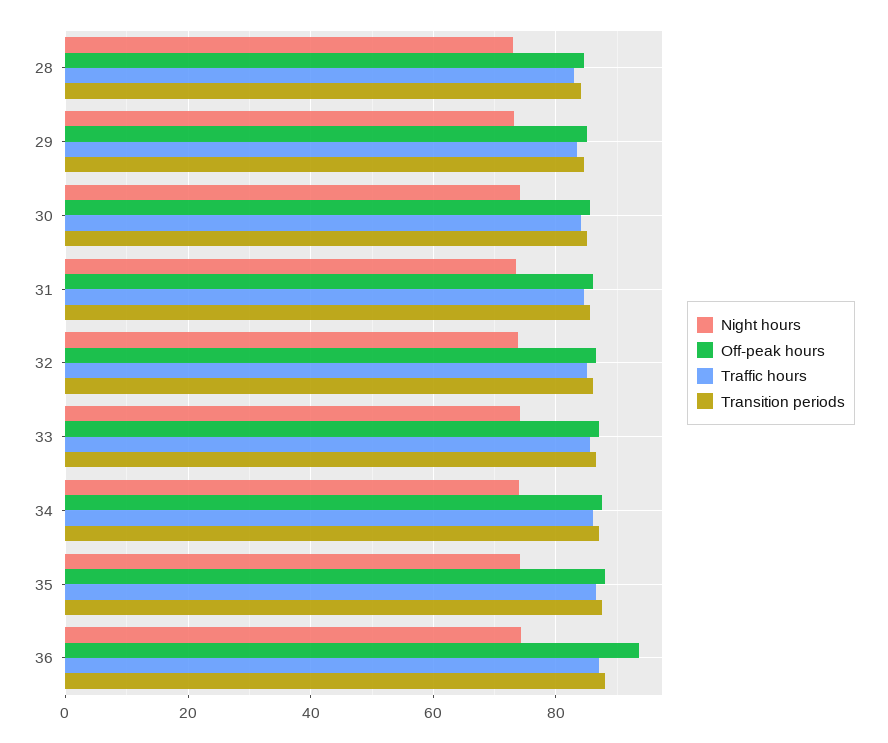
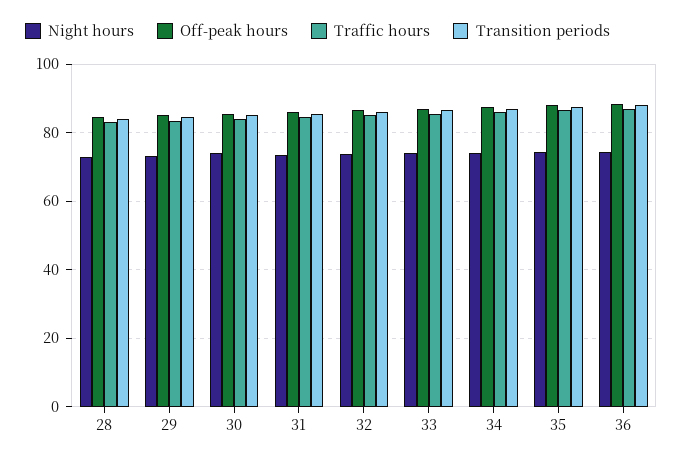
Off-peak hours, 36: 94 -> 88

